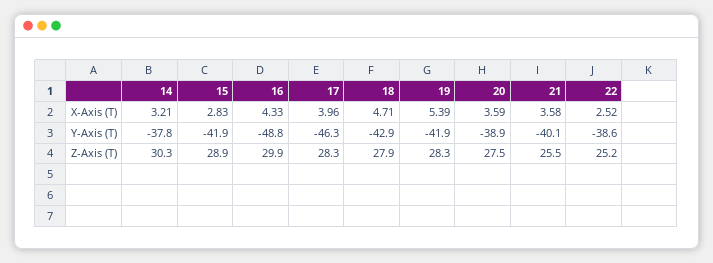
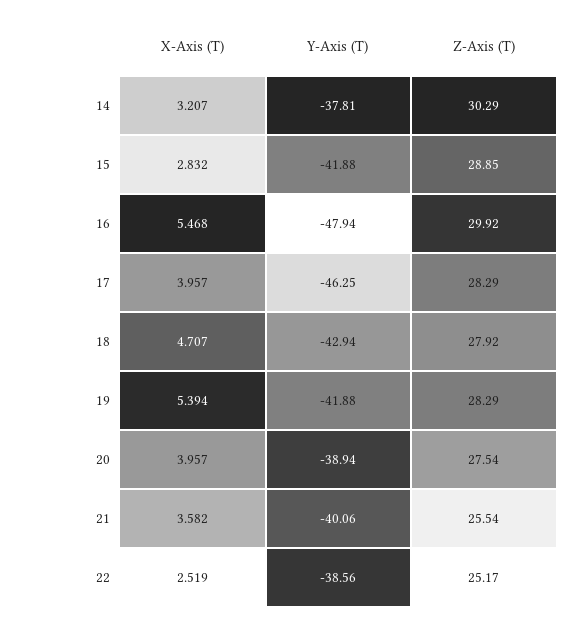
16, X-Axis (T): 4.33 -> 5.468
20, X-Axis (T): 3.59 -> 3.957
16, Y-Axis (T): -48.8 -> -47.94

